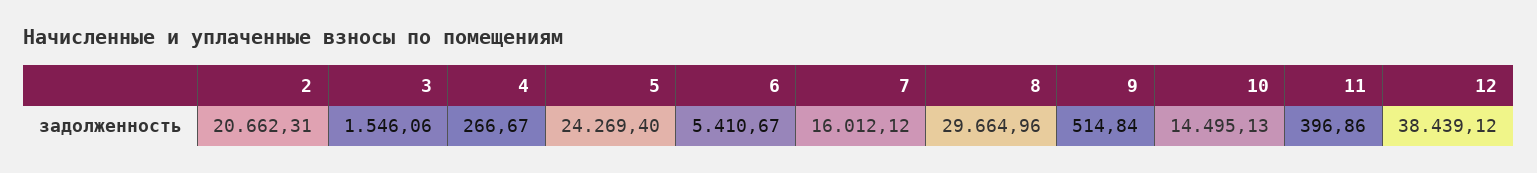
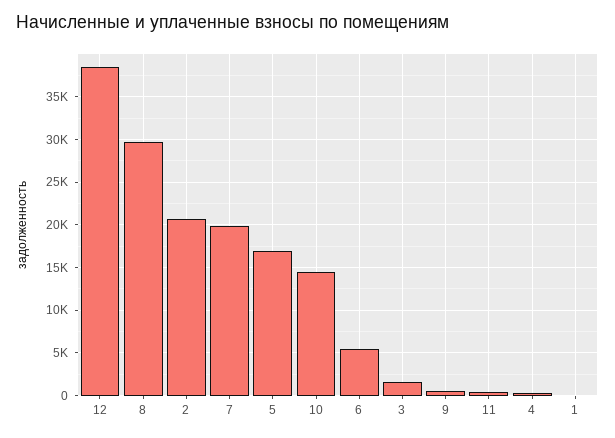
5: 24269.4 -> 17000
7: 16012.12 -> 20000
1: none -> 0

